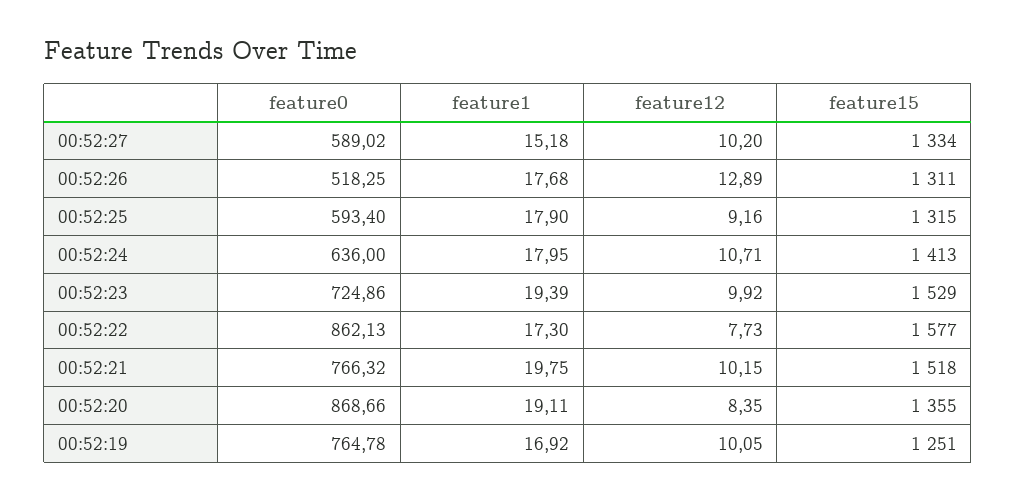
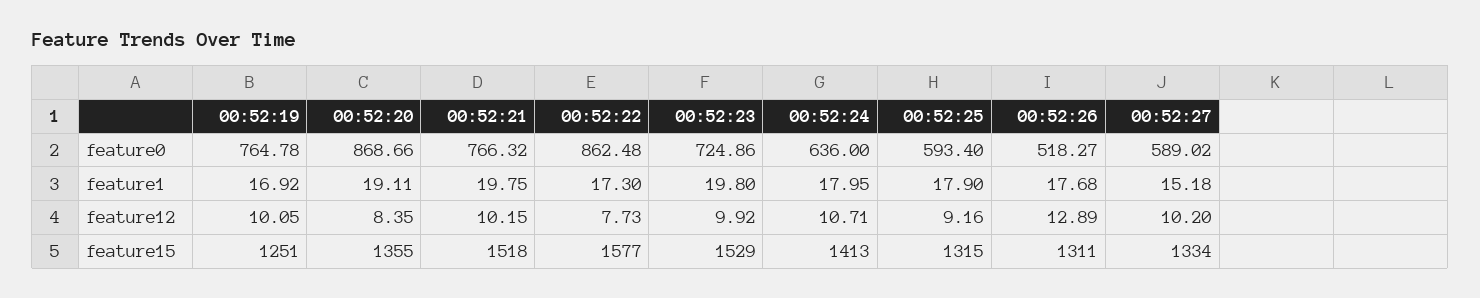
feature0, 00:52:26: 518.25 -> 518.27
feature1, 00:52:23: 19.39 -> 19.8
feature0, 00:52:22: 862.13 -> 862.48

